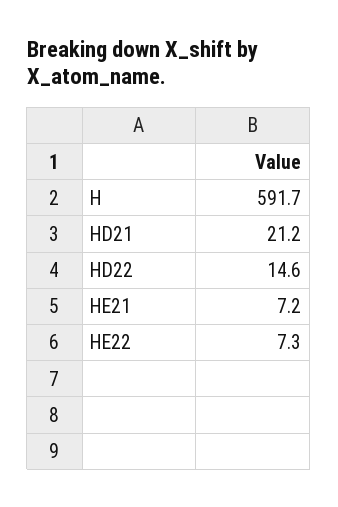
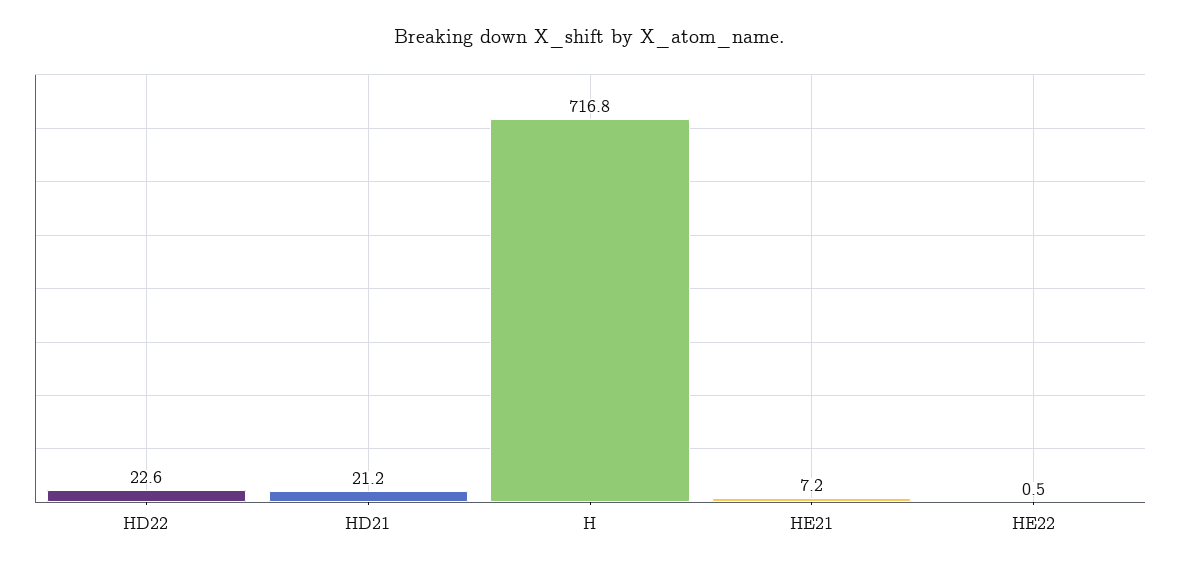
H: 591.7 -> 716.8
HD22: 14.6 -> 22.6
HE22: 7.3 -> 0.5

